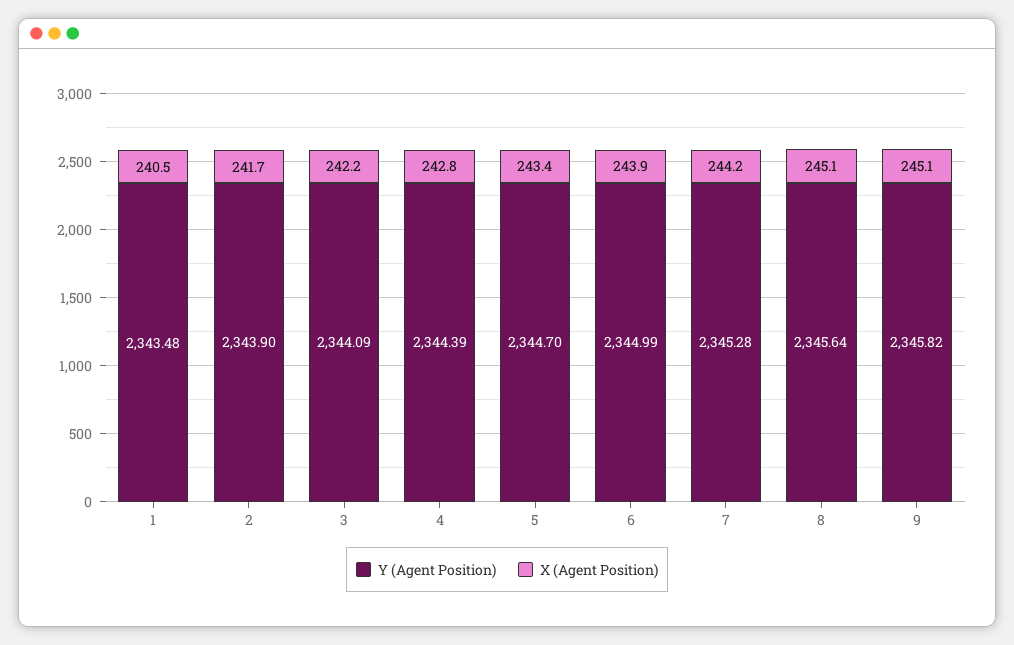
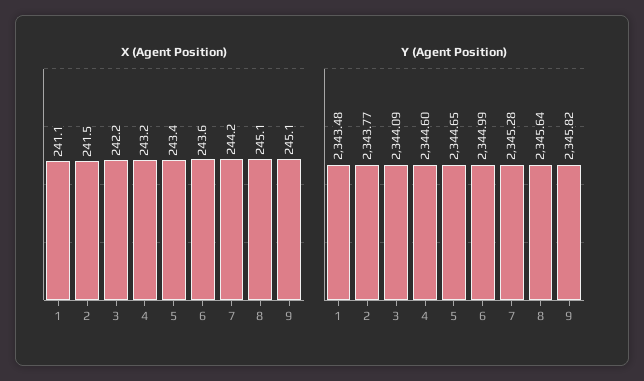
X (Agent Position), 1: 240.5 -> 241.1
Y (Agent Position), 2: 2343.9 -> 2343.77
X (Agent Position), 2: 241.7 -> 241.5
Y (Agent Position), 4: 2344.39 -> 2344.6
X (Agent Position), 4: 242.8 -> 243.2
Y (Agent Position), 5: 2344.7 -> 2344.65
X (Agent Position), 6: 243.9 -> 243.6

